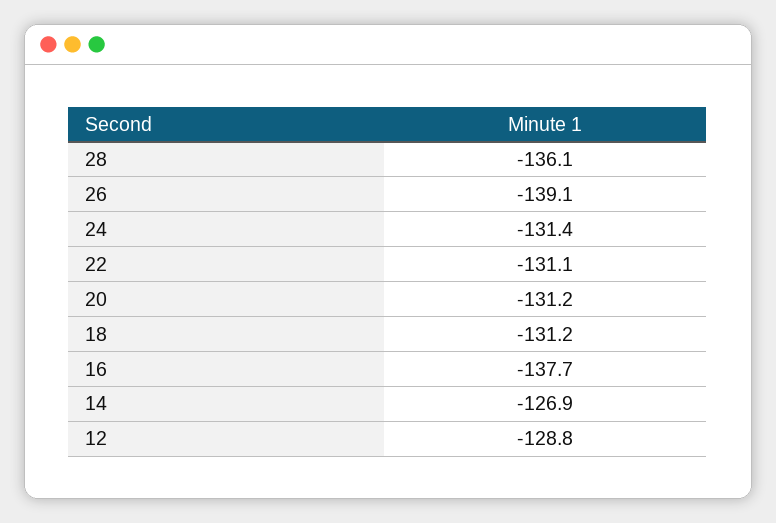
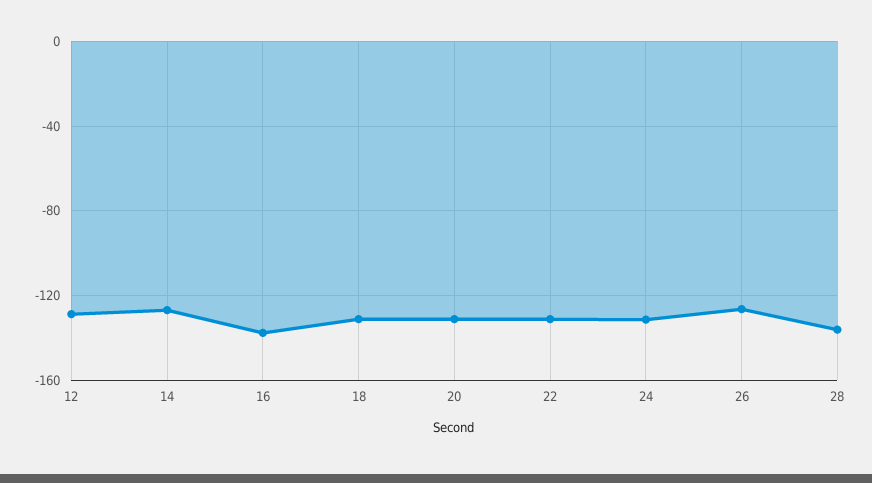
26: -139.1 -> -125

